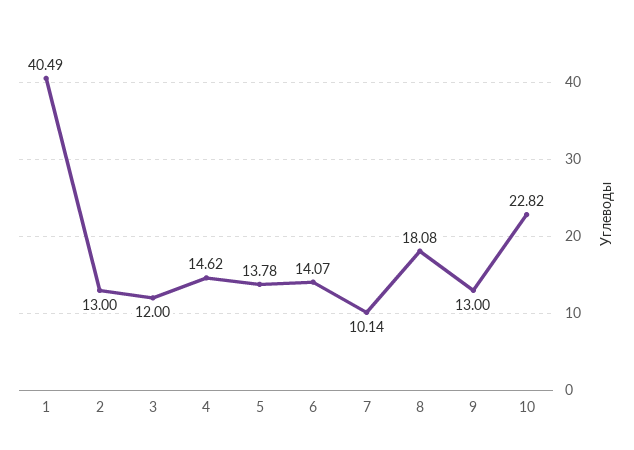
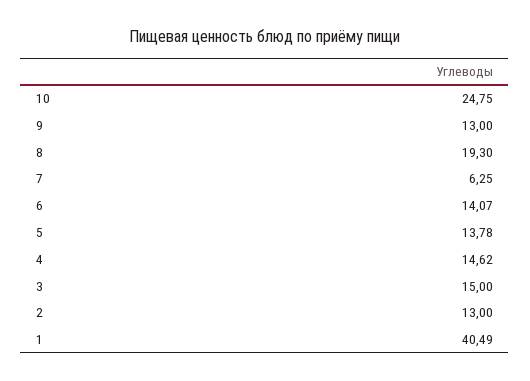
3: 12 -> 15
7: 10.14 -> 6.25
8: 18.08 -> 19.3
10: 22.82 -> 24.75

